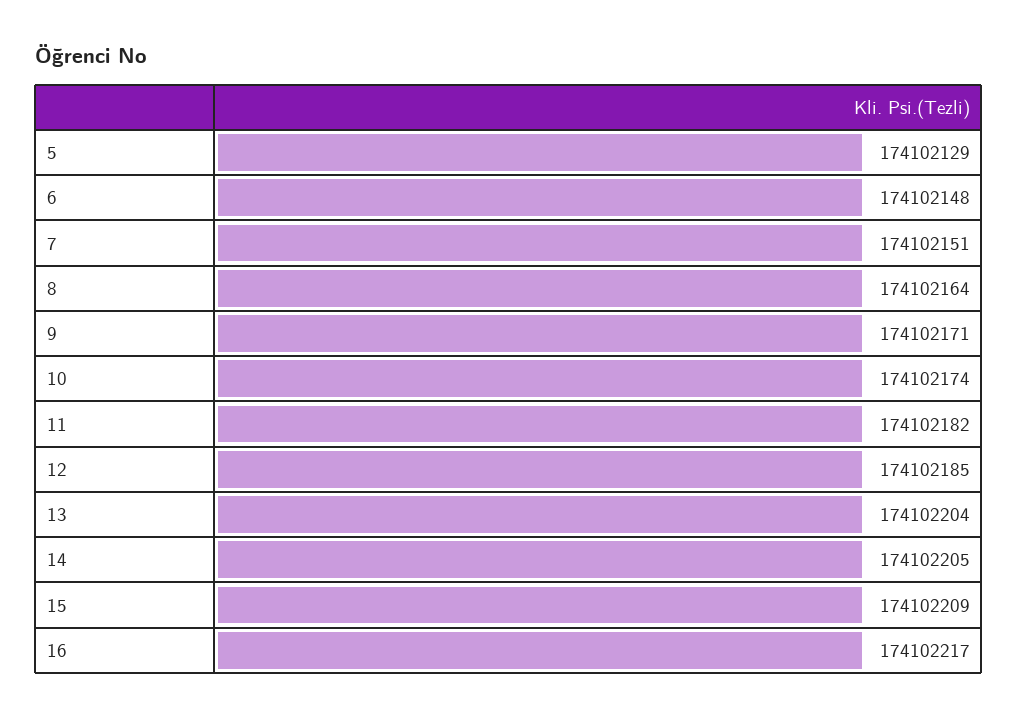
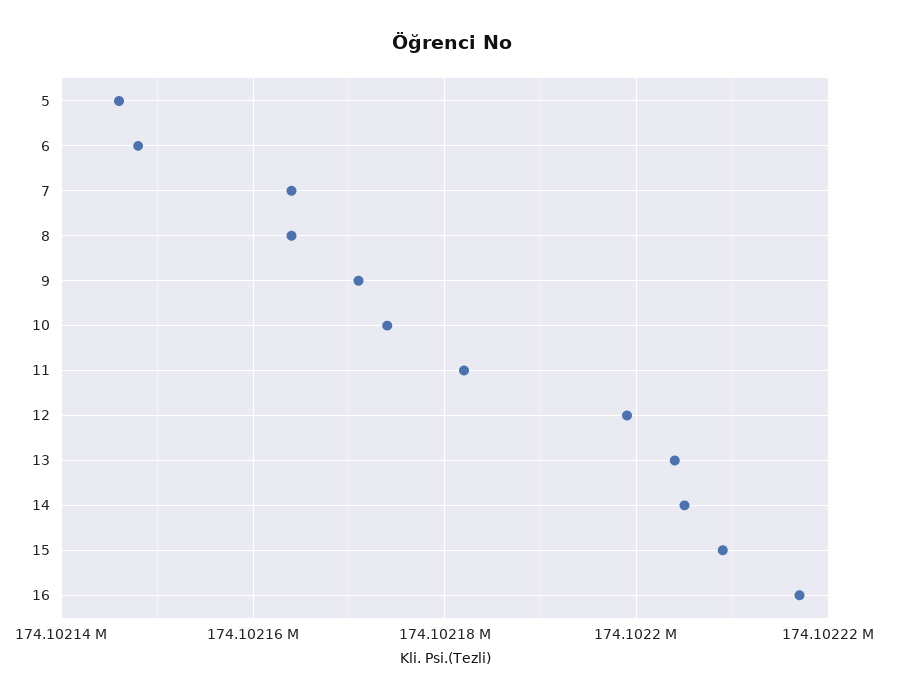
5: 174102129 -> 174102145
7: 174102151 -> 174102165
12: 174102185 -> 174102200

